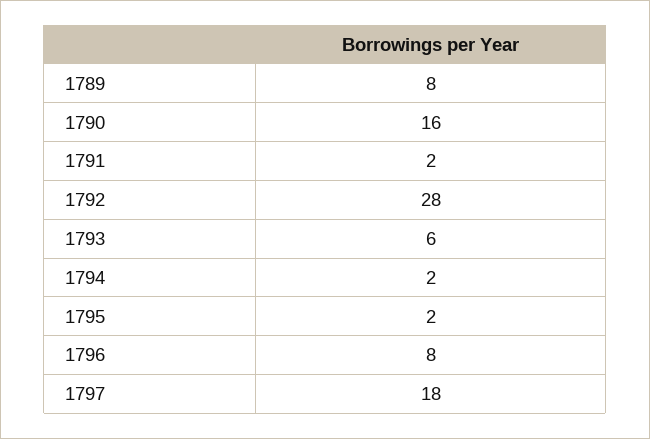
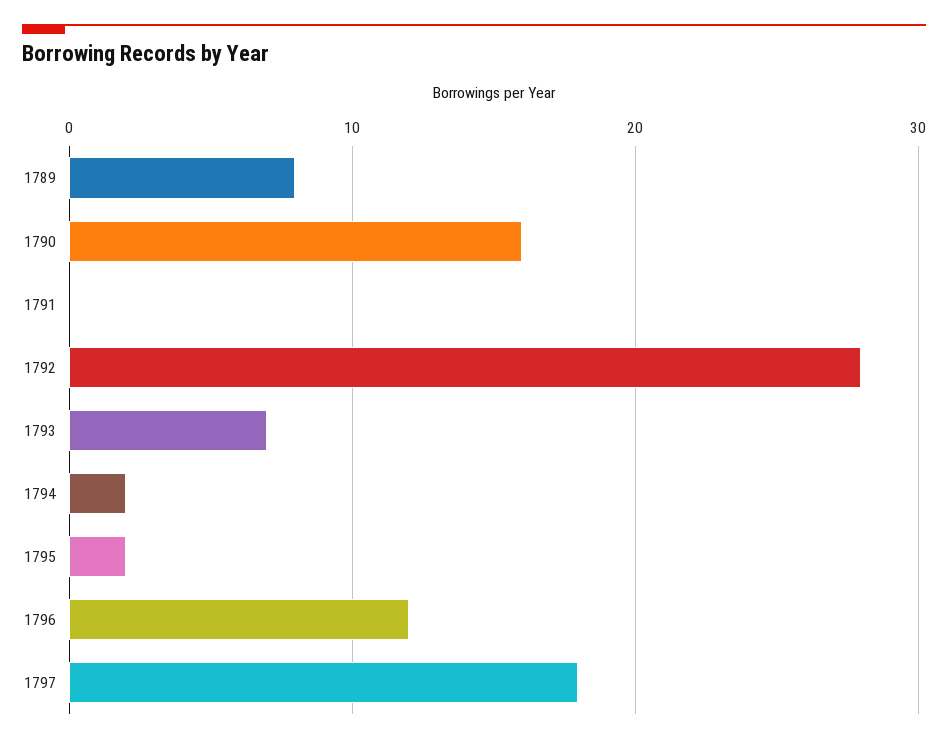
1791: 2 -> 0
1793: 6 -> 7
1796: 8 -> 12

